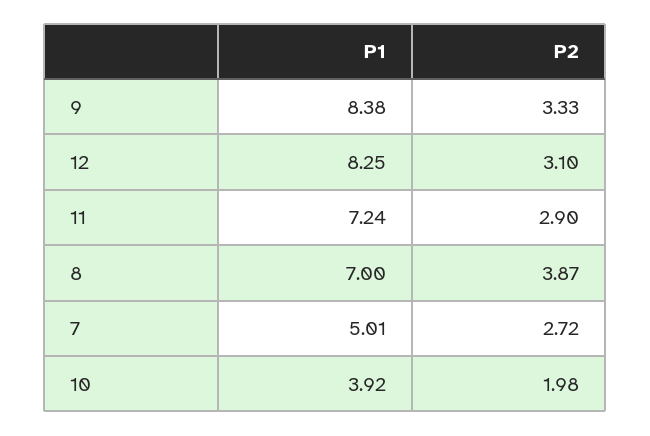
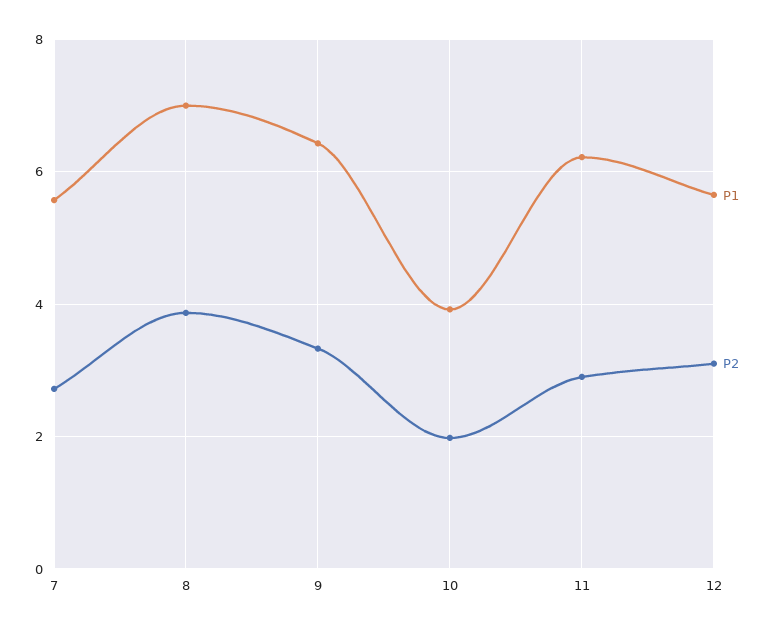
P1, 9: 8.38 -> 6.4
P1, 12: 8.25 -> 5.6
P1, 11: 7.24 -> 6.2
P1, 7: 5.01 -> 5.6

